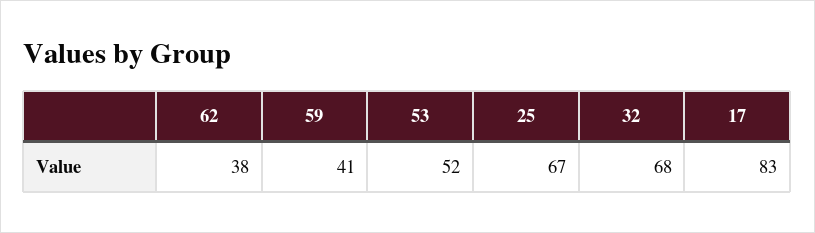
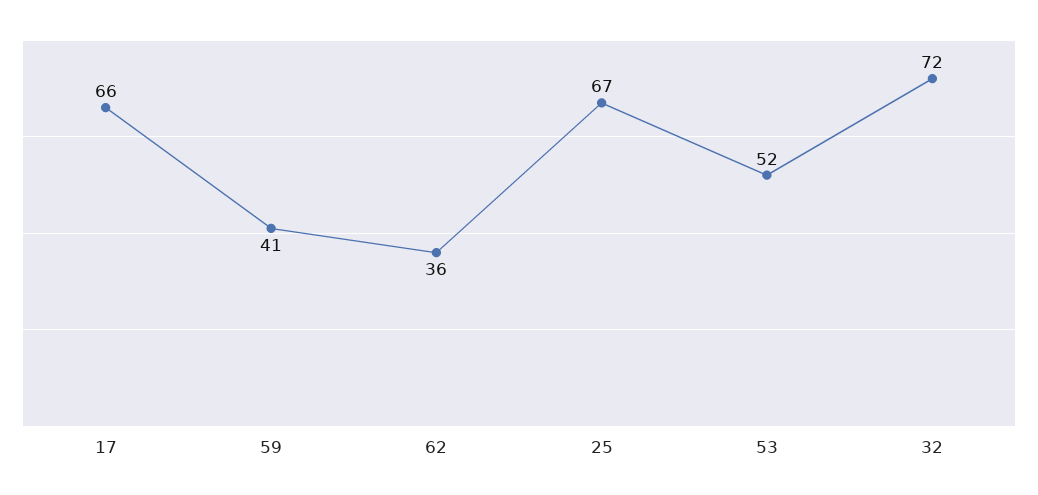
62: 38 -> 36
32: 68 -> 72
17: 83 -> 66

